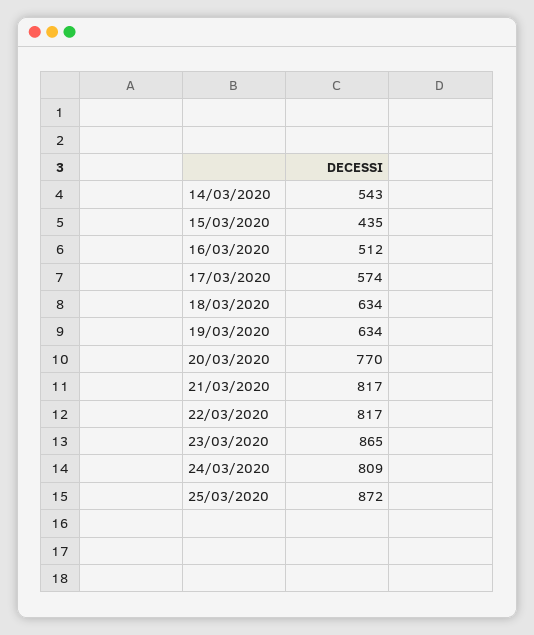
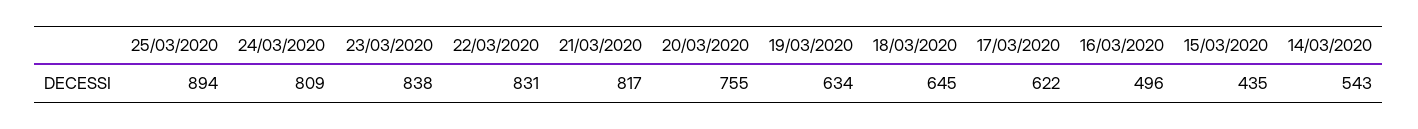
16/03/2020: 512 -> 496
17/03/2020: 574 -> 622
18/03/2020: 634 -> 645
20/03/2020: 770 -> 755
22/03/2020: 817 -> 831
23/03/2020: 865 -> 838
25/03/2020: 872 -> 894

